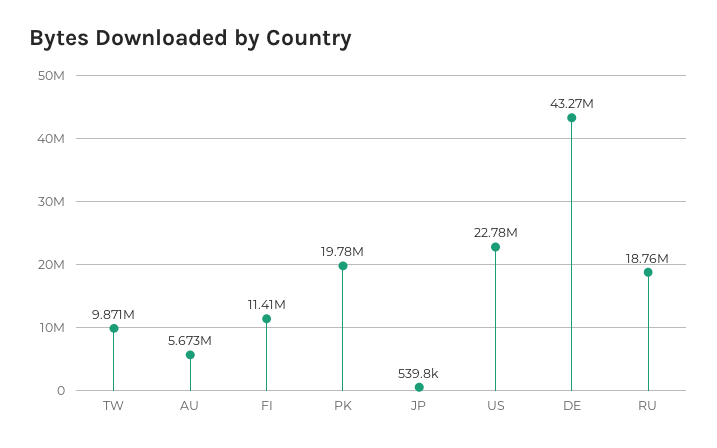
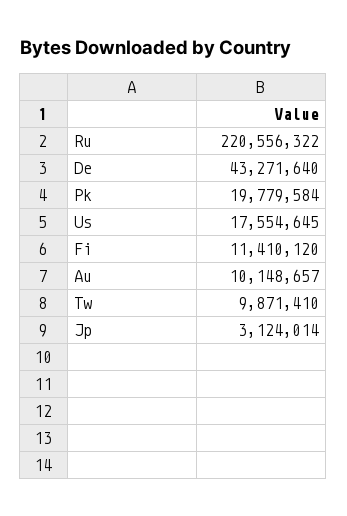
AU: 5673000 -> 10148657
JP: 539800 -> 3124014
US: 22780000 -> 17554645
RU: 18760000 -> 220556322

